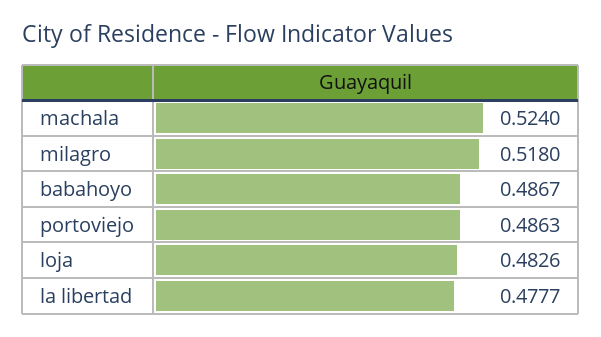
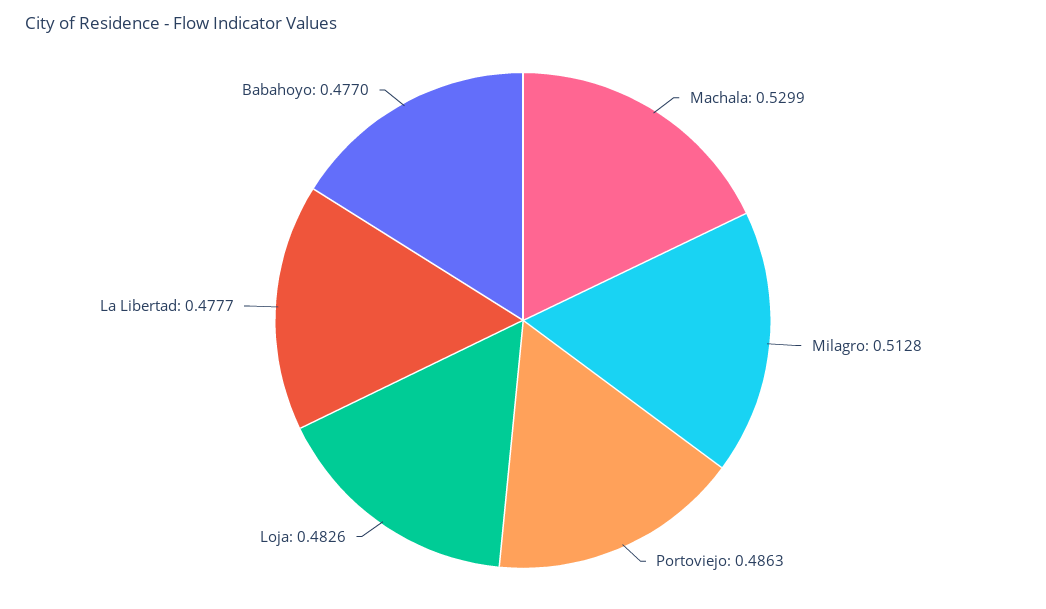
machala: 0.524 -> 0.5299
milagro: 0.518 -> 0.5128
babahoyo: 0.4867 -> 0.477

